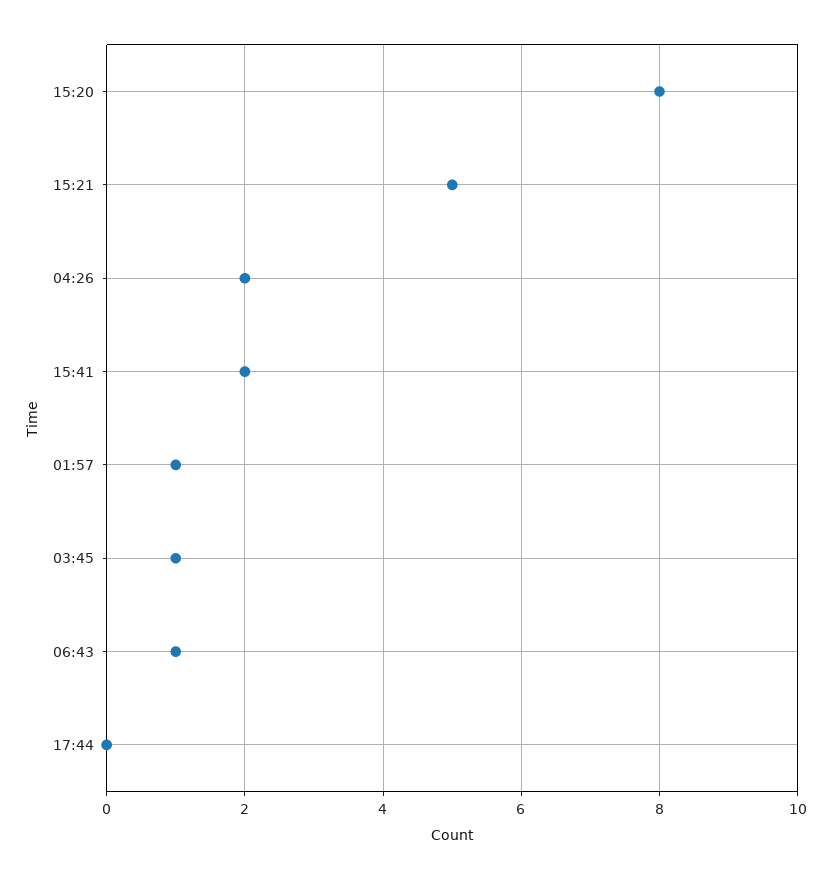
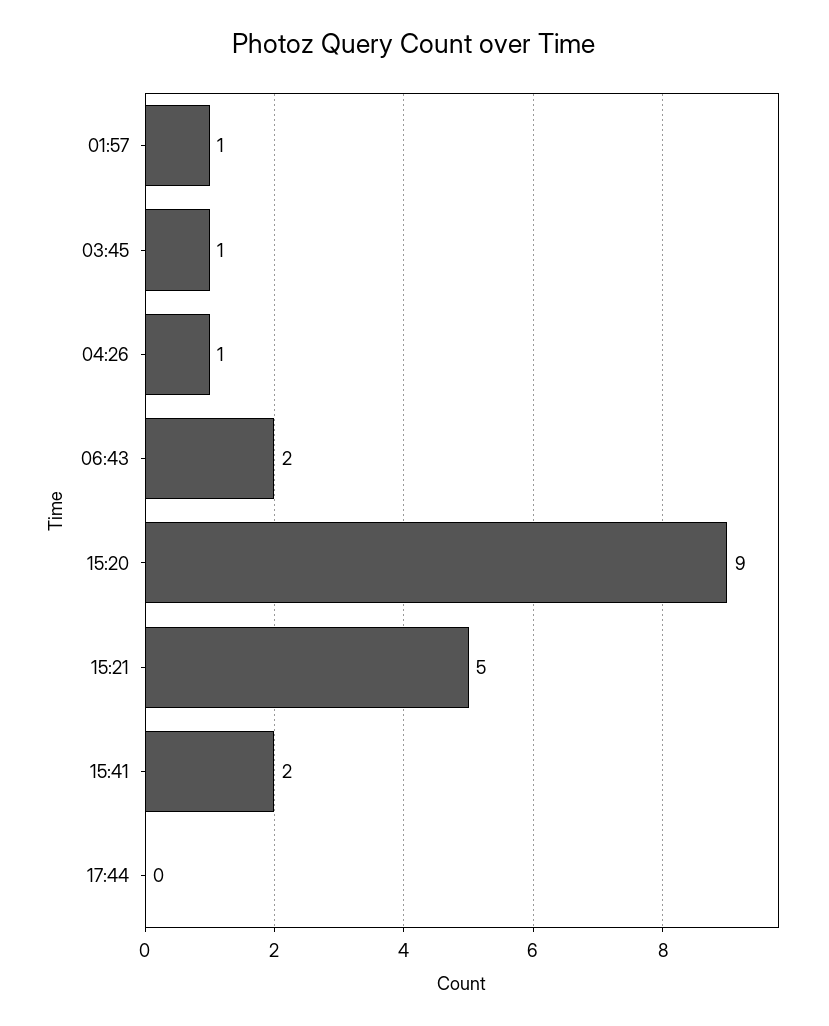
15:20: 8 -> 9
04:26: 2 -> 1
06:43: 1 -> 2

